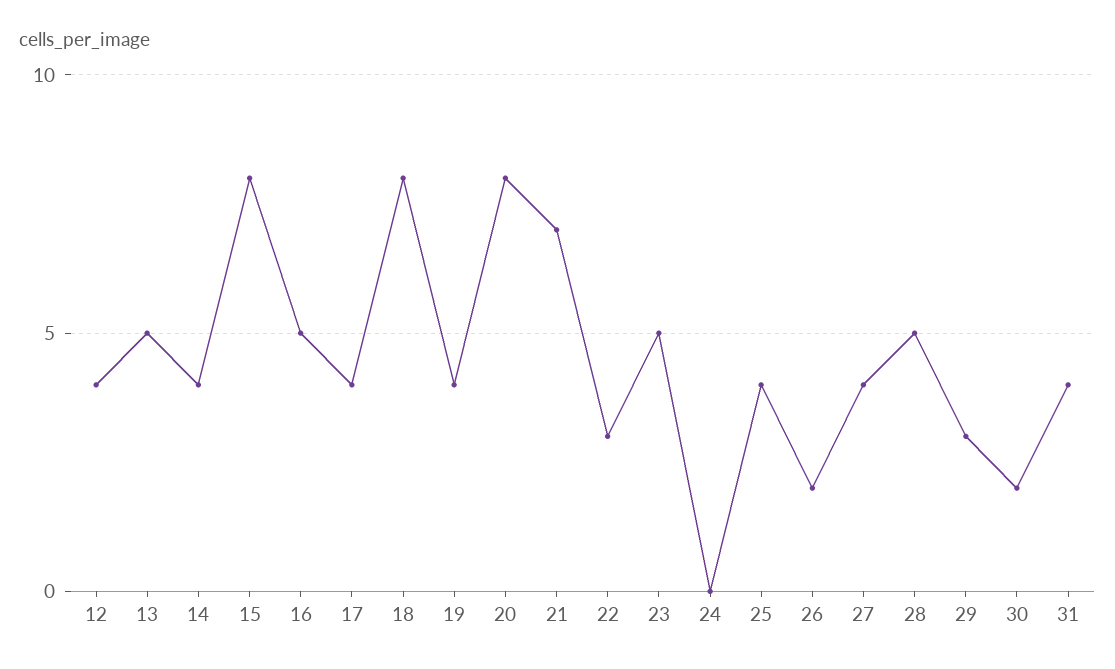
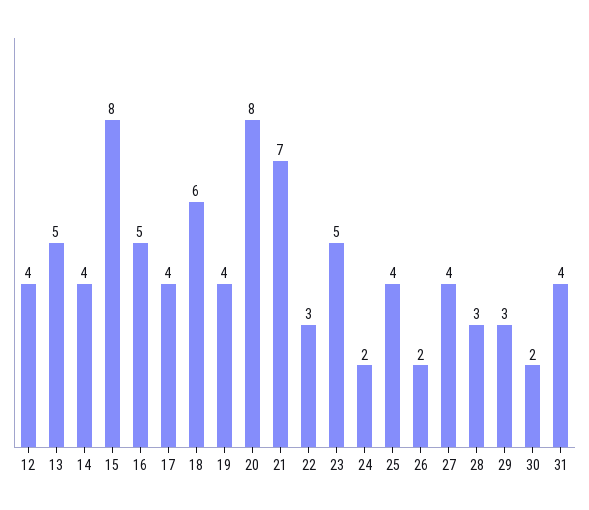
18: 8 -> 6
24: 0 -> 2
28: 5 -> 3

